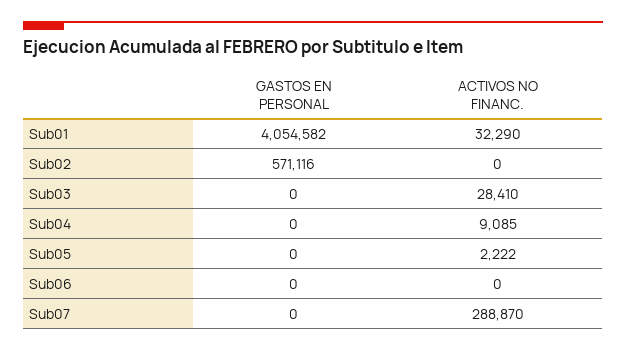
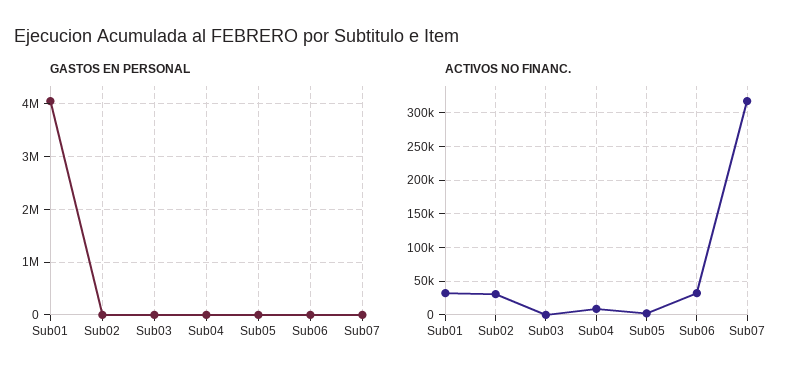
GASTOS EN PERSONAL, Sub02: 571116 -> 0
ACTIVOS NO FINANC., Sub02: 0 -> 30000
ACTIVOS NO FINANC., Sub03: 28410 -> 0
ACTIVOS NO FINANC., Sub06: 0 -> 30000
ACTIVOS NO FINANC., Sub07: 288870 -> 320000

